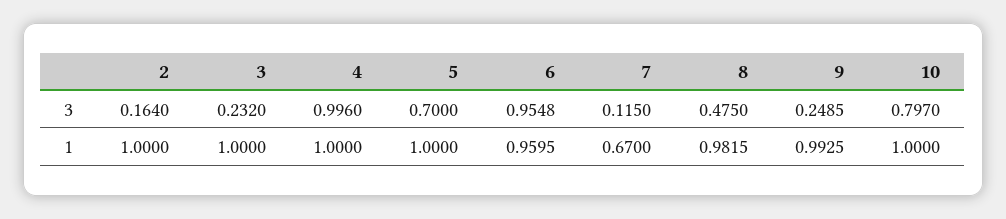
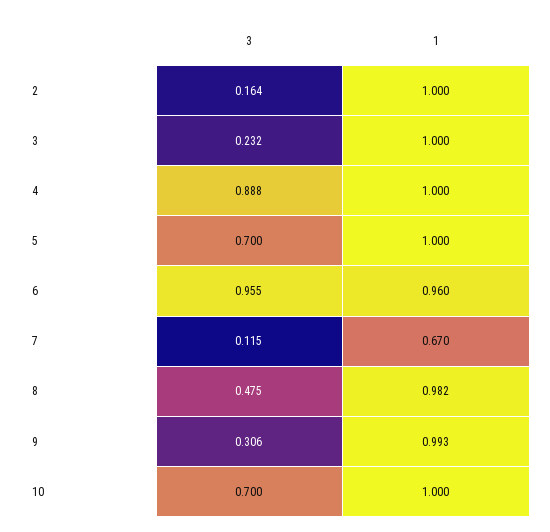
4, 3: 0.996 -> 0.888
9, 3: 0.2485 -> 0.306
10, 3: 0.797 -> 0.7

